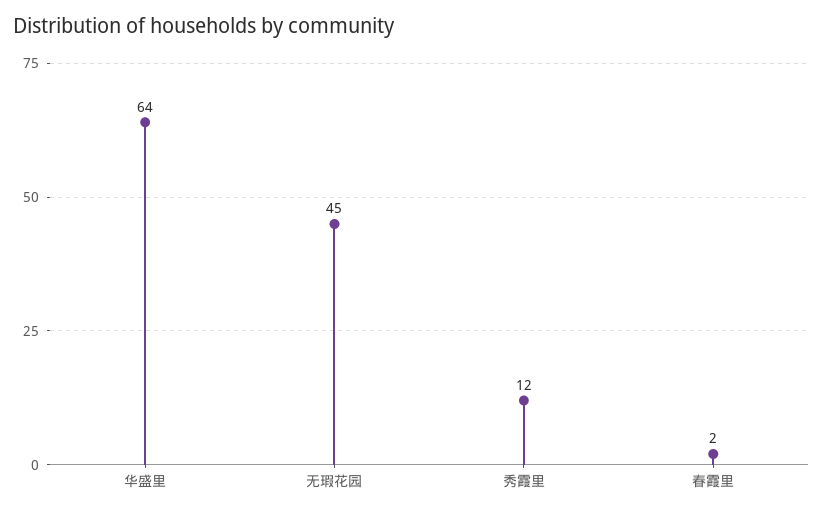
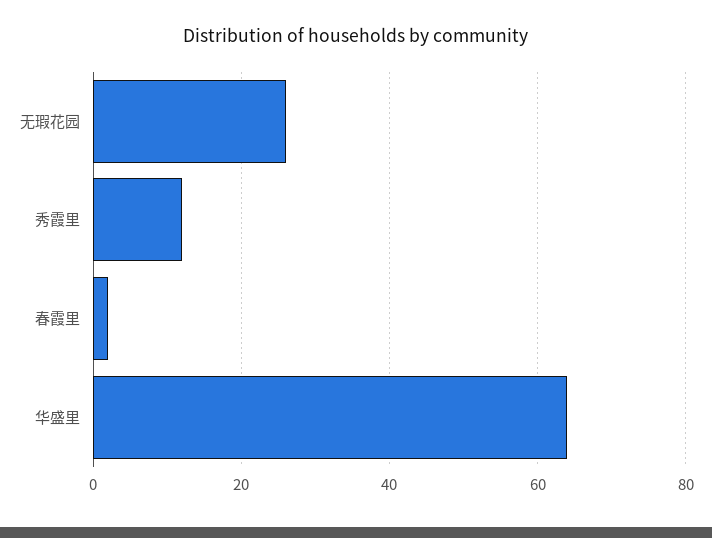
无瑕花园: 45 -> 25

